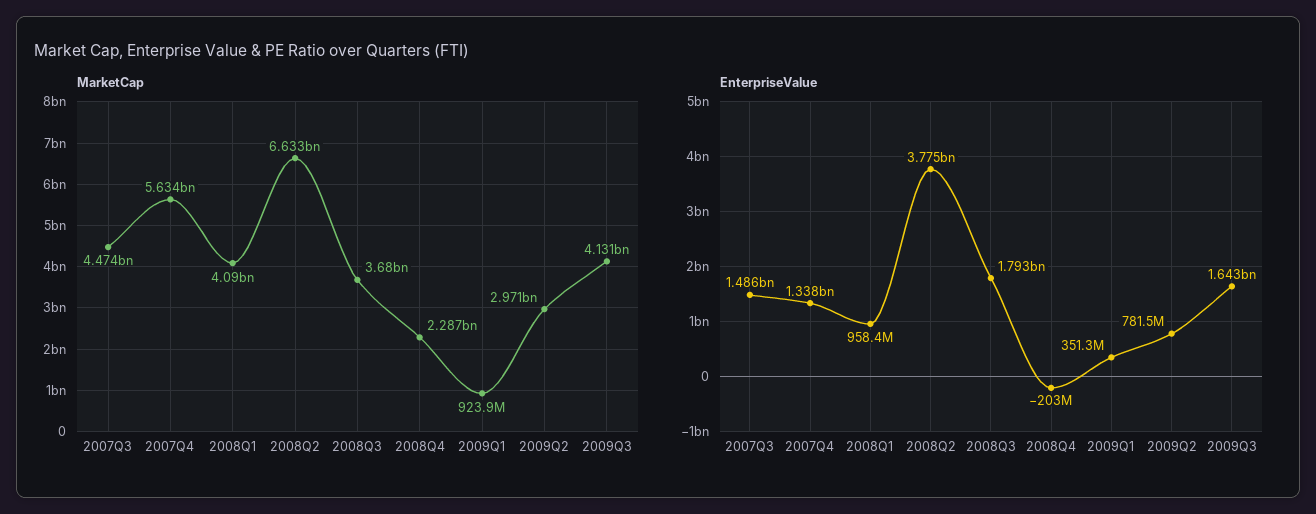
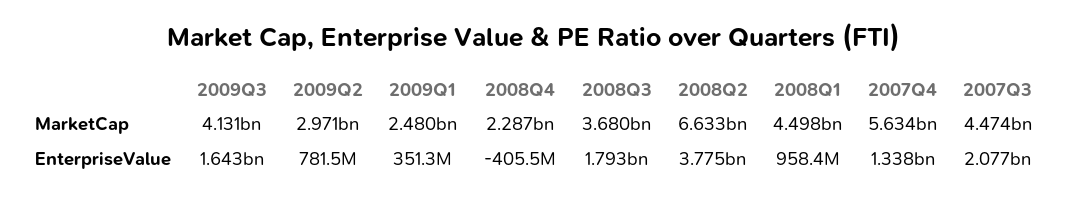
MarketCap, 2008Q1: 4090000000 -> 4498000000
MarketCap, 2009Q1: 923900000 -> 2480000000
EnterpriseValue, 2007Q3: 1486000000 -> 2077000000
EnterpriseValue, 2008Q4: -203000000 -> -405500000

